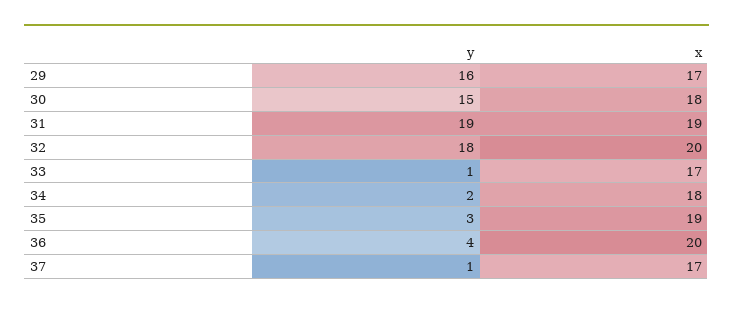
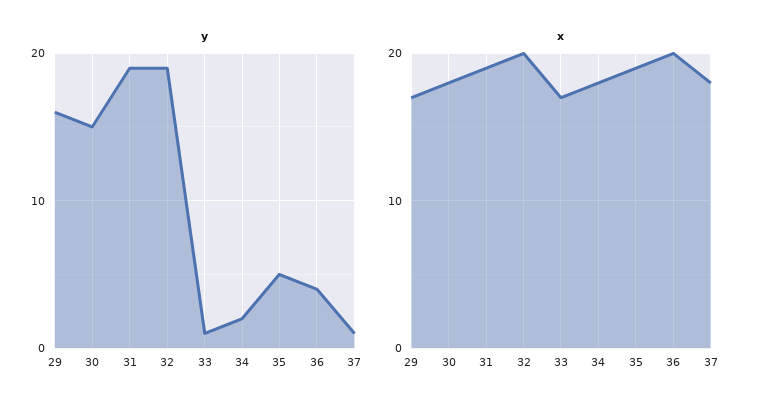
y, 32: 18 -> 19
y, 35: 3 -> 5
x, 37: 17 -> 18

